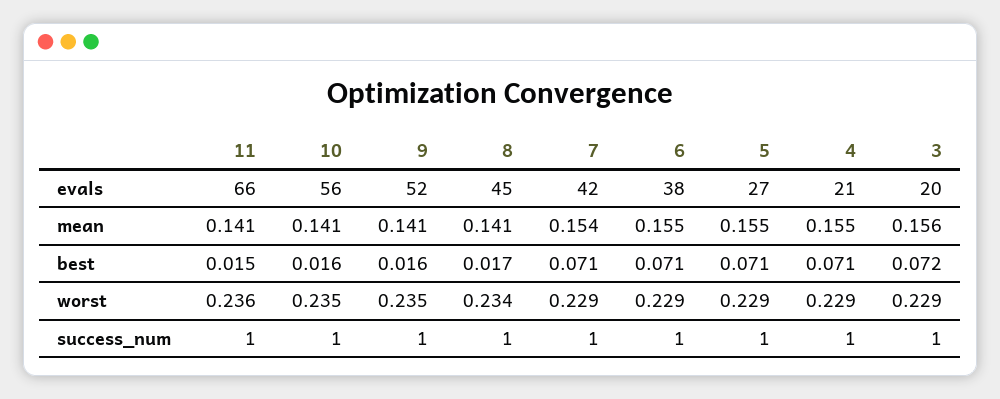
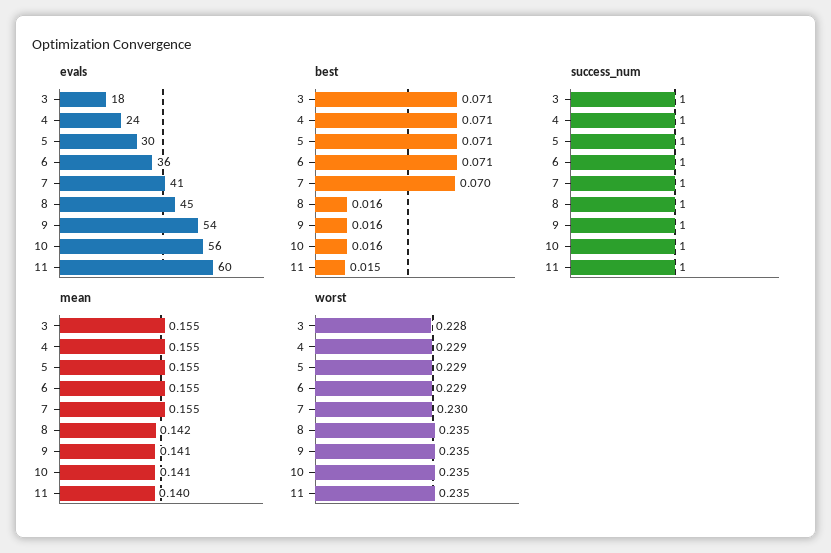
evals, 11: 66 -> 60
evals, 9: 52 -> 54
evals, 7: 42 -> 41
evals, 6: 38 -> 36
evals, 5: 27 -> 30
evals, 4: 21 -> 24
evals, 3: 20 -> 18
mean, 11: 0.141 -> 0.14
mean, 8: 0.141 -> 0.142
mean, 7: 0.154 -> 0.155
mean, 3: 0.156 -> 0.155
best, 8: 0.017 -> 0.016
best, 7: 0.071 -> 0.07
best, 3: 0.072 -> 0.071
worst, 11: 0.236 -> 0.235
worst, 8: 0.234 -> 0.235
worst, 7: 0.229 -> 0.23
worst, 3: 0.229 -> 0.228

